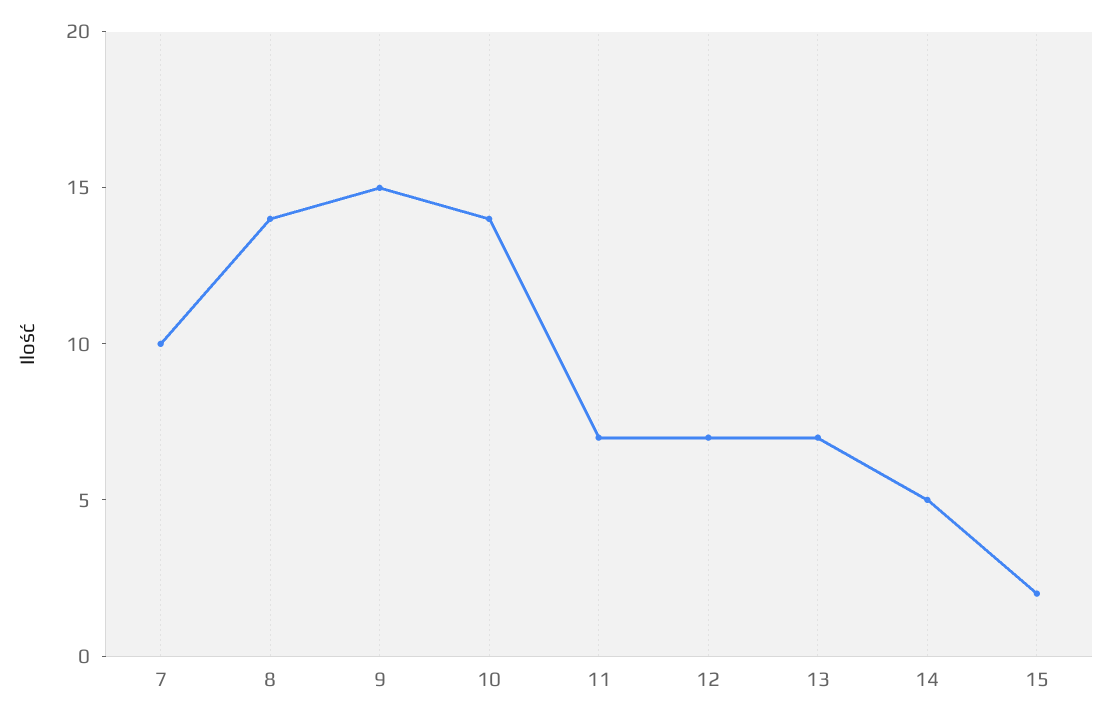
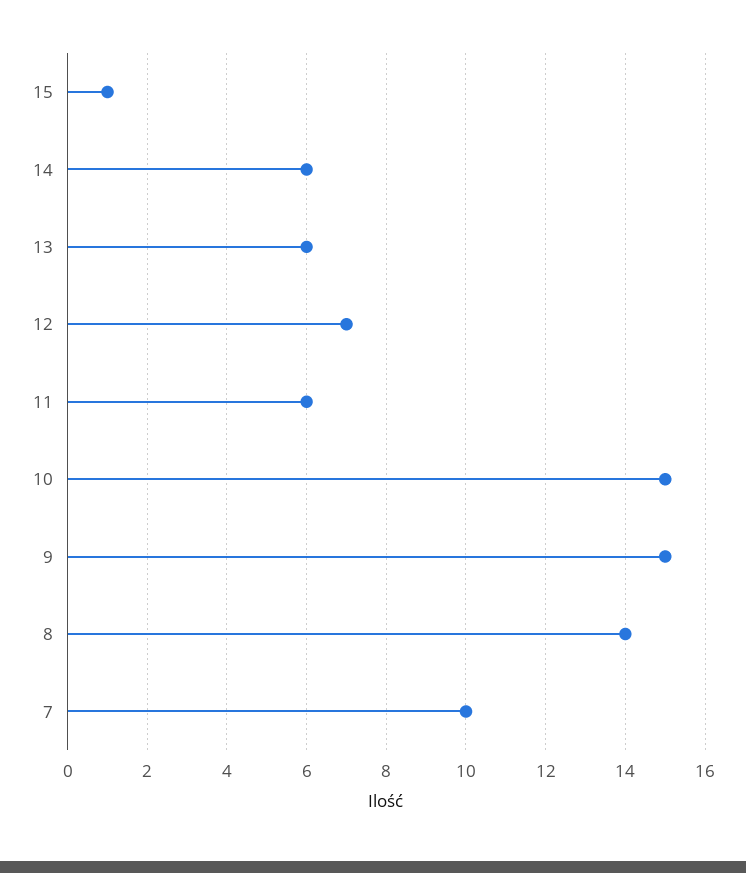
10: 14 -> 15
11: 7 -> 6
13: 7 -> 6
14: 5 -> 6
15: 2 -> 1

